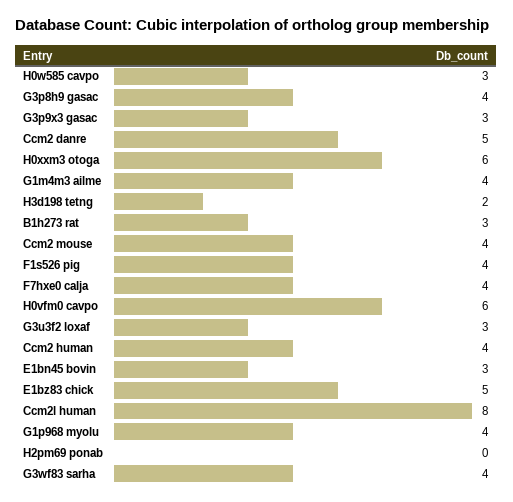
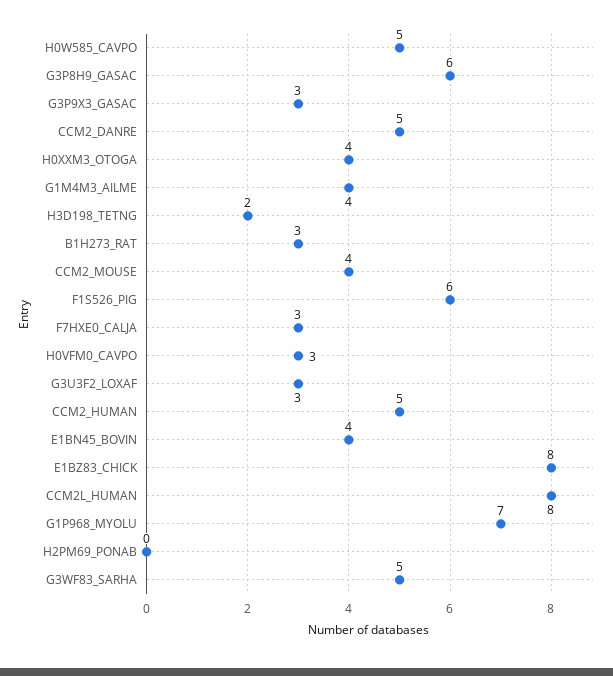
H0w585 cavpo: 3 -> 5
G3p8h9 gasac: 4 -> 6
H0xxm3 otoga: 6 -> 4
F1s526 pig: 4 -> 6
F7hxe0 calja: 4 -> 3
H0vfm0 cavpo: 6 -> 3
Ccm2 human: 4 -> 5
E1bn45 bovin: 3 -> 4
E1bz83 chick: 5 -> 8
G1p968 myolu: 4 -> 7
G3wf83 sarha: 4 -> 5

